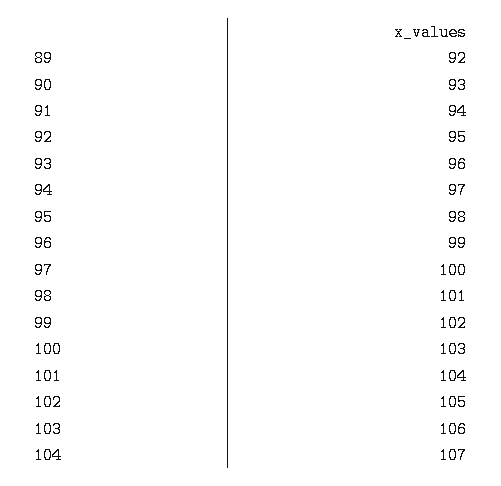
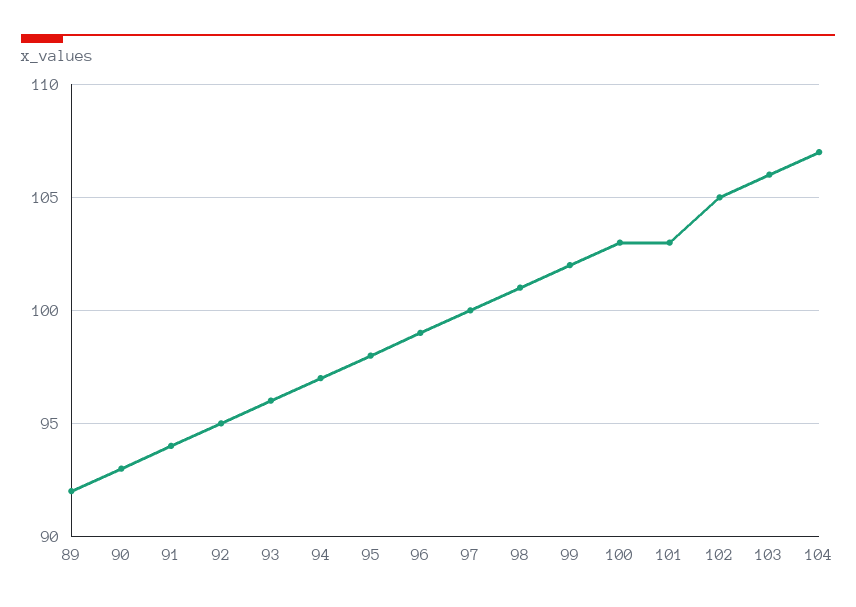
101: 104 -> 103

